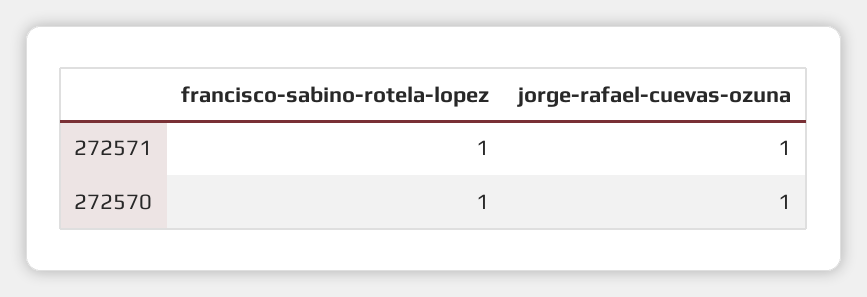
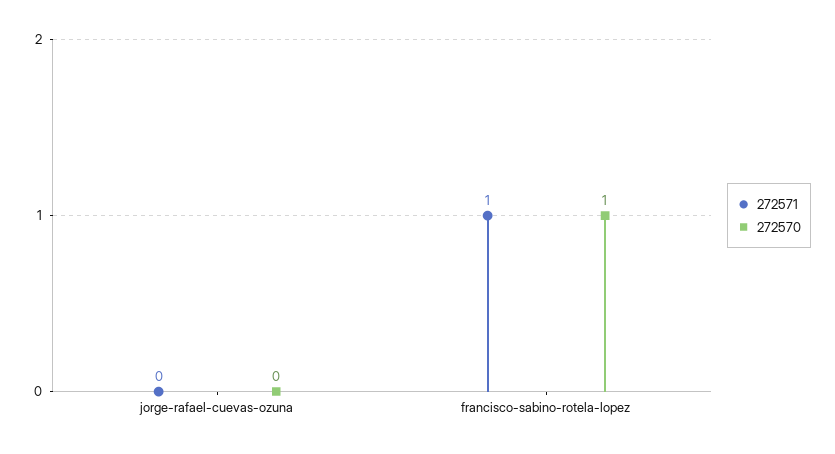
272571, jorge-rafael-cuevas-ozuna: 1 -> 0
272570, jorge-rafael-cuevas-ozuna: 1 -> 0

